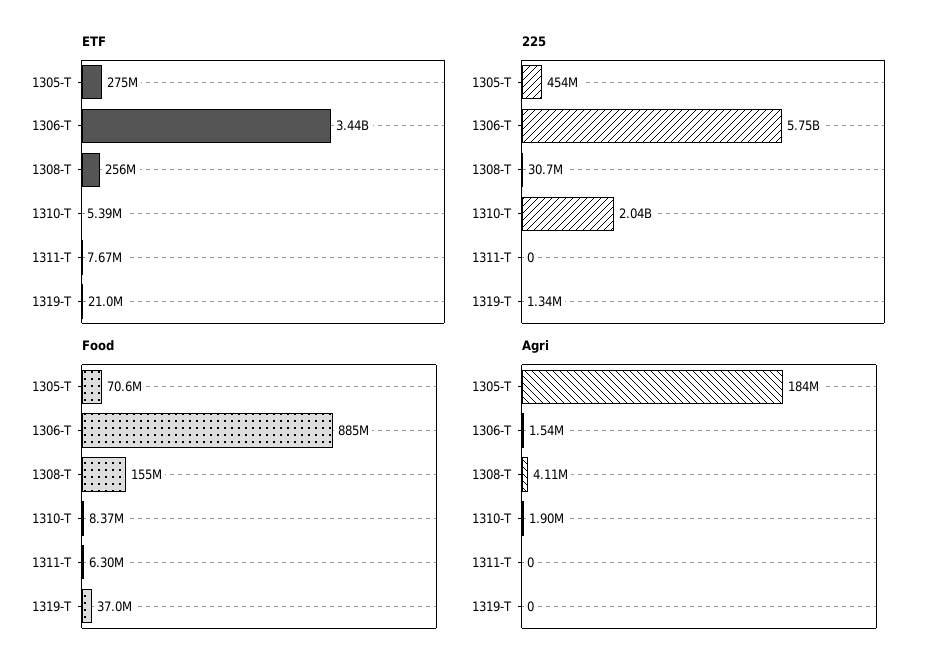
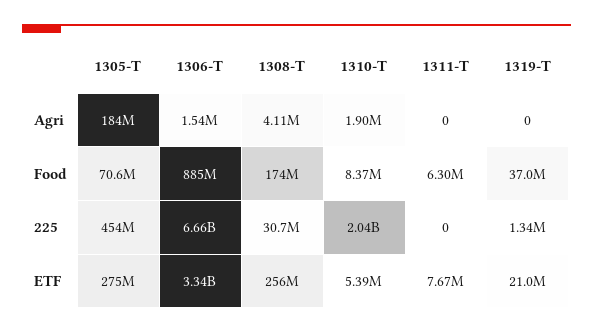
ETF, 1306-T: 3440000000 -> 3340000000
225, 1306-T: 5750000000 -> 6660000000
Food, 1308-T: 155000000 -> 174000000

